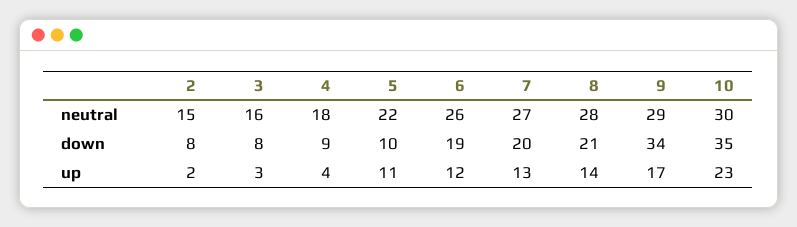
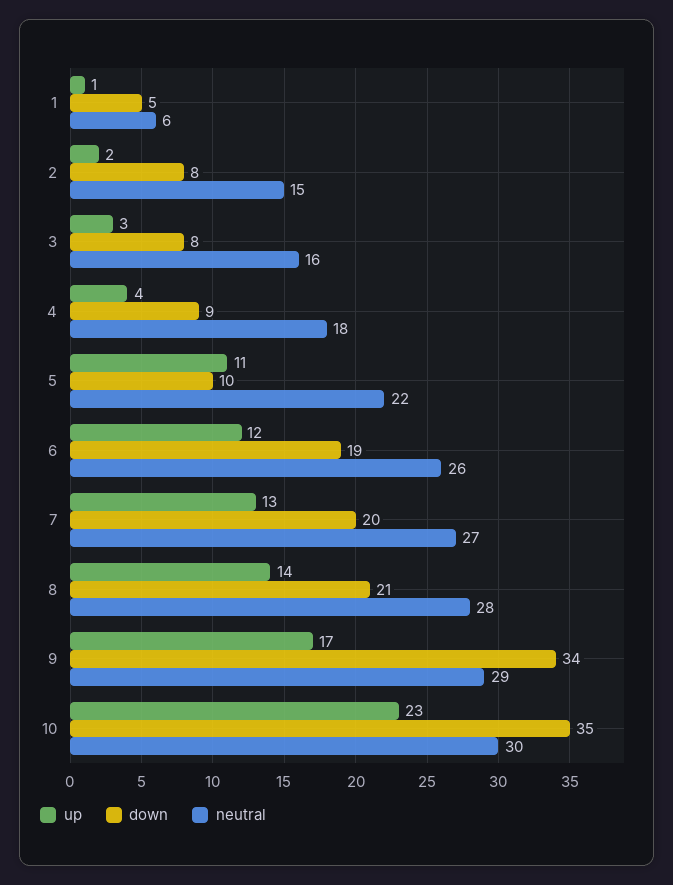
up, 1: none -> 1
down, 1: none -> 5
neutral, 1: none -> 6

